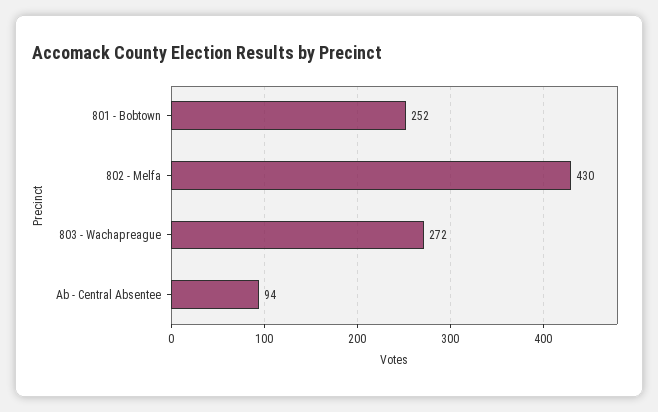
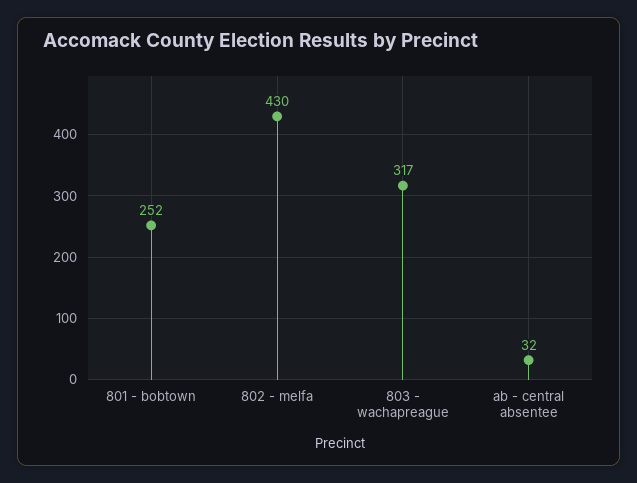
803 - Wachapreague: 272 -> 317
Ab - Central Absentee: 94 -> 32

